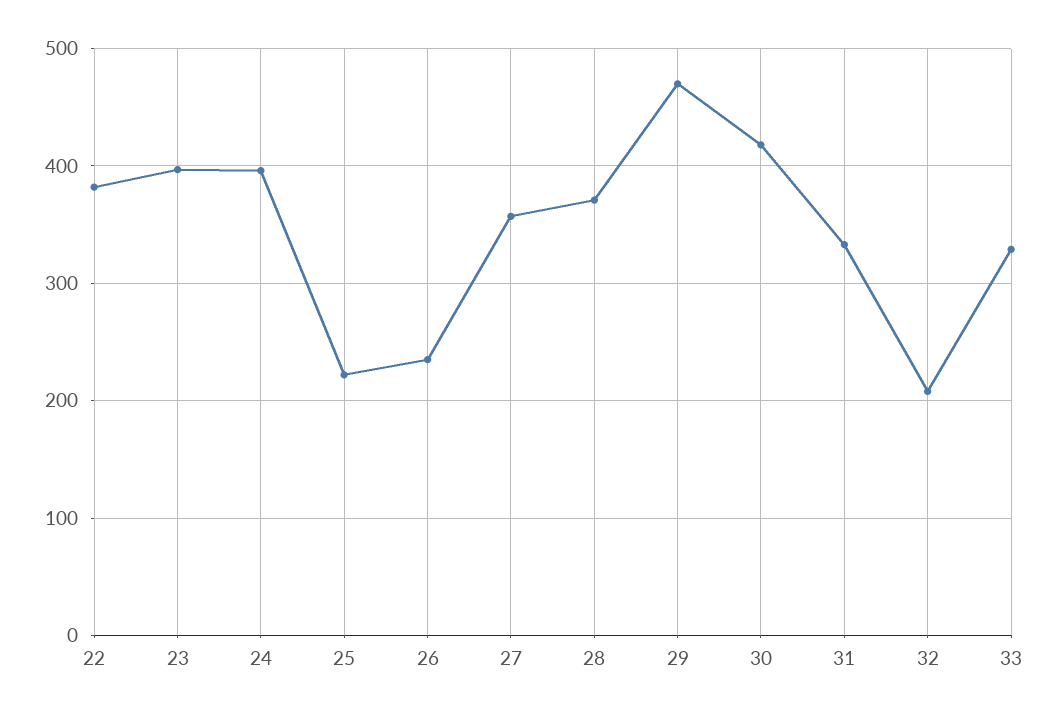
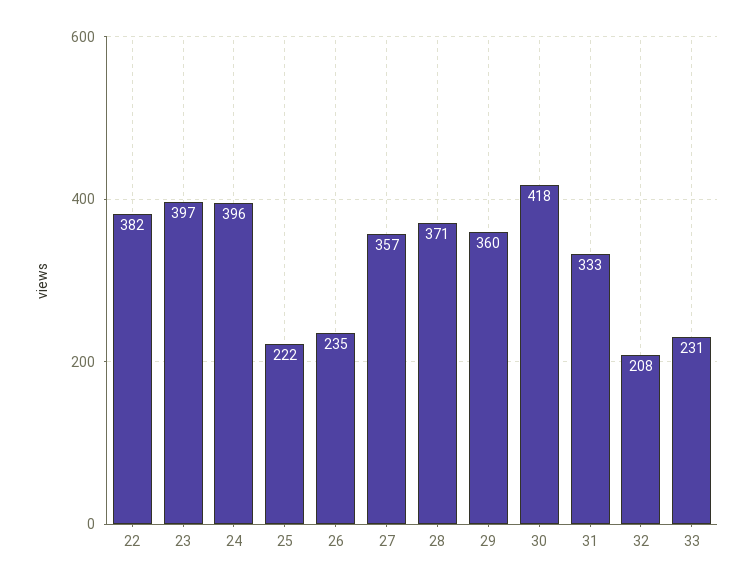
29: 470 -> 360
33: 330 -> 231

